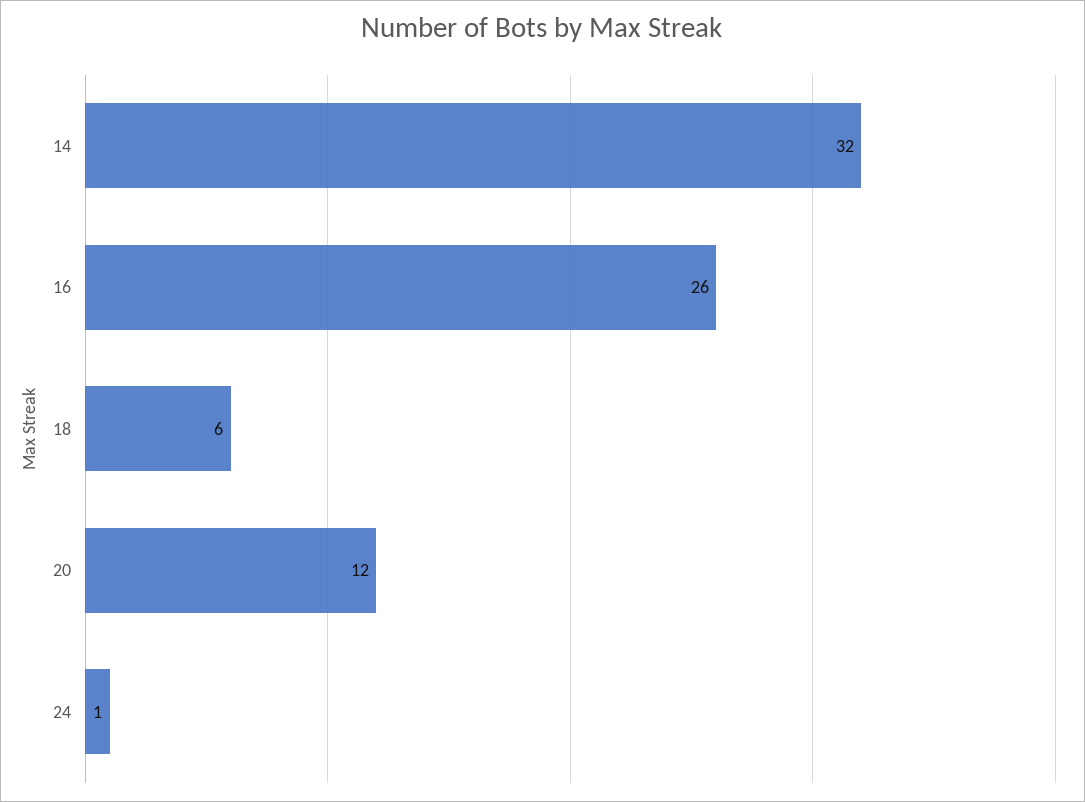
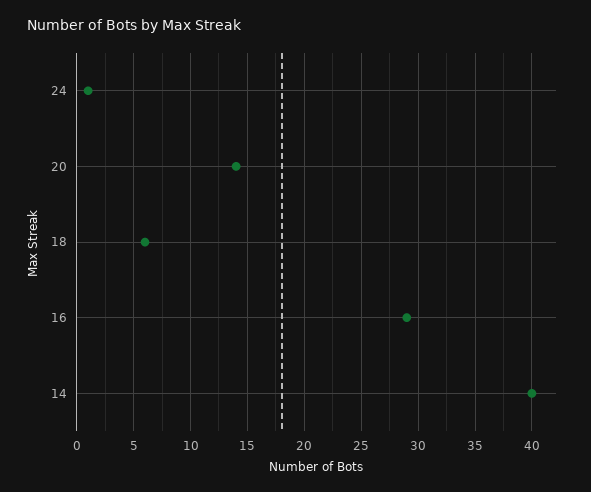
14: 32 -> 40
16: 26 -> 29
20: 12 -> 14

